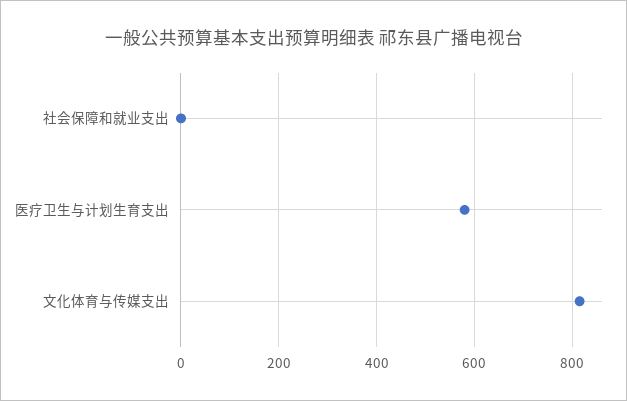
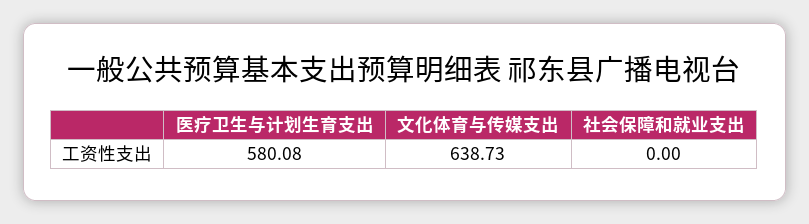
文化体育与传媒支出: 820 -> 638.73

